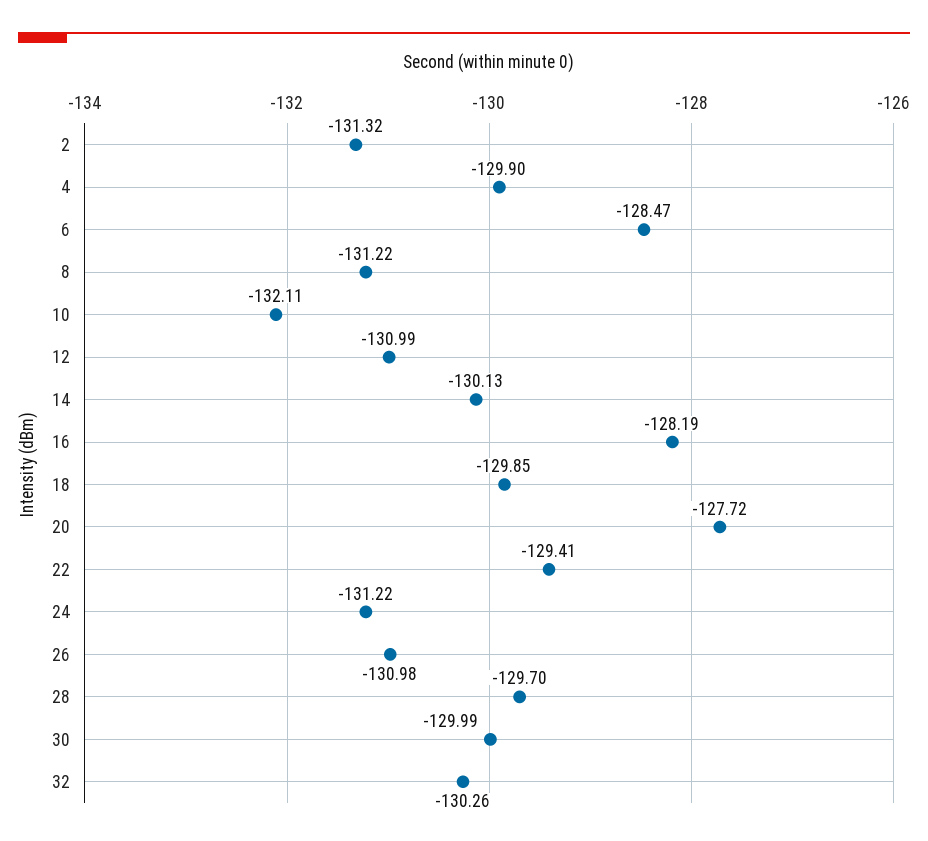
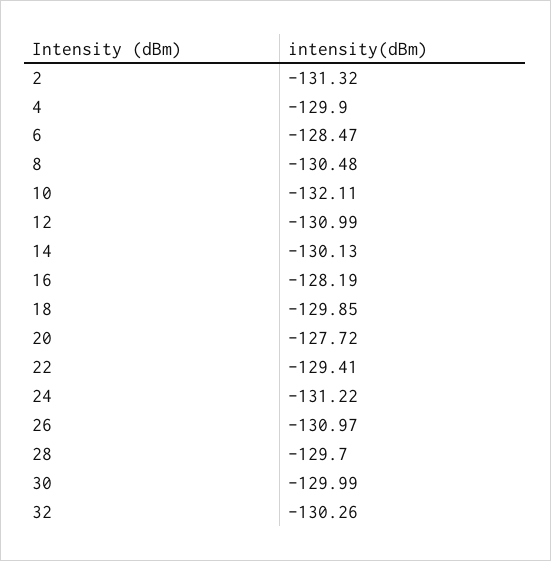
8: -131.22 -> -130.48
26: -130.98 -> -130.97

